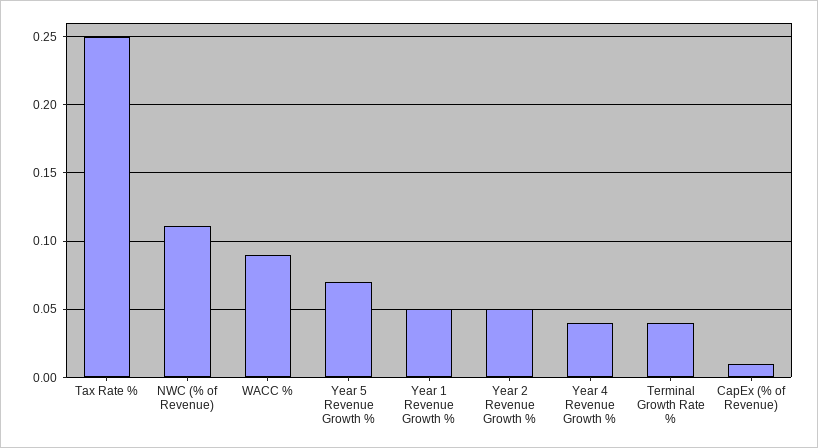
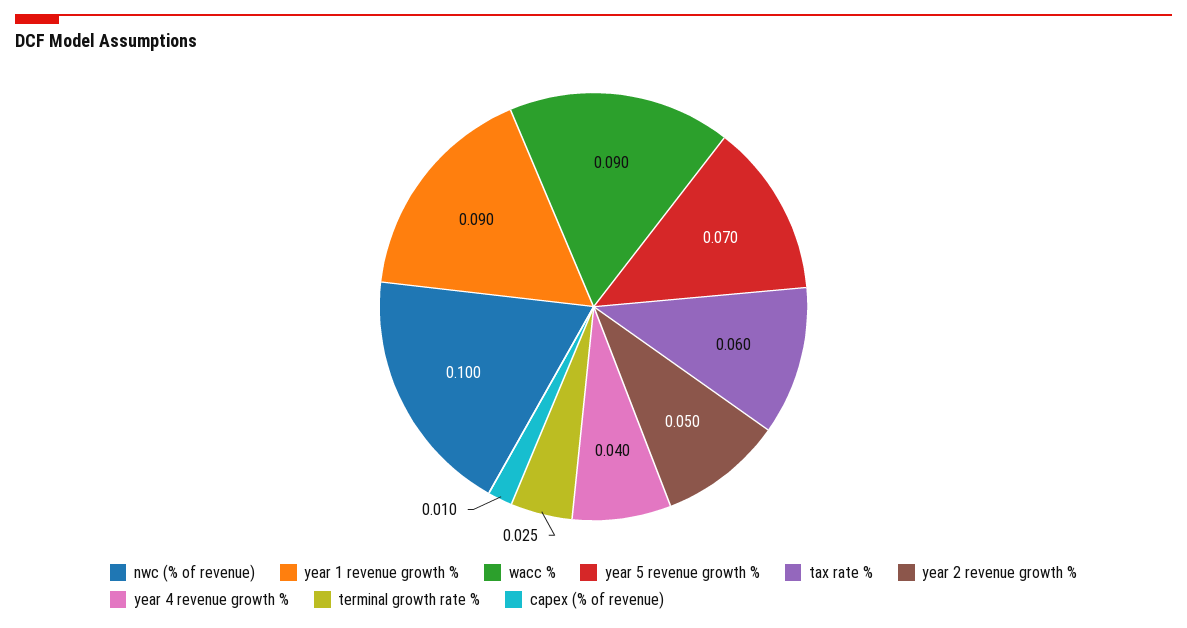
Tax Rate %: 0.25 -> 0.06
NWC (% of Revenue): 0.11 -> 0.1
Year 1 Revenue Growth %: 0.05 -> 0.09
Terminal Growth Rate %: 0.04 -> 0.025

